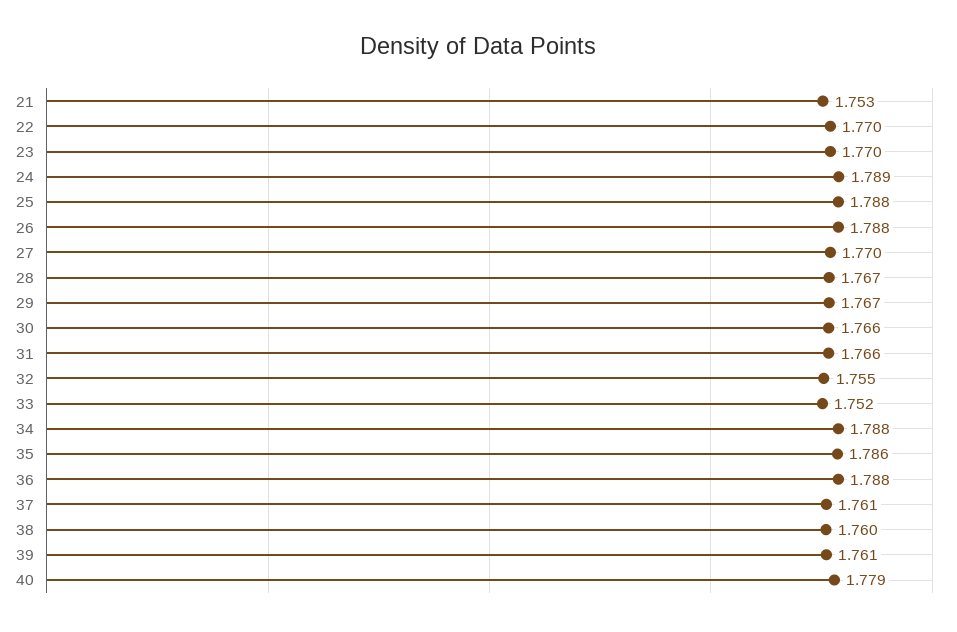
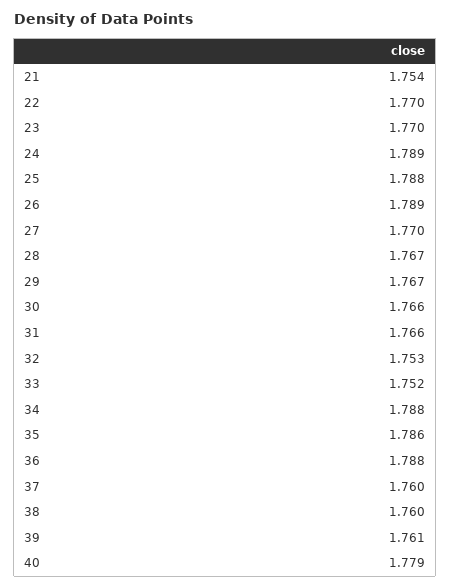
21: 1.753 -> 1.754
26: 1.788 -> 1.789
32: 1.755 -> 1.753
37: 1.761 -> 1.76

